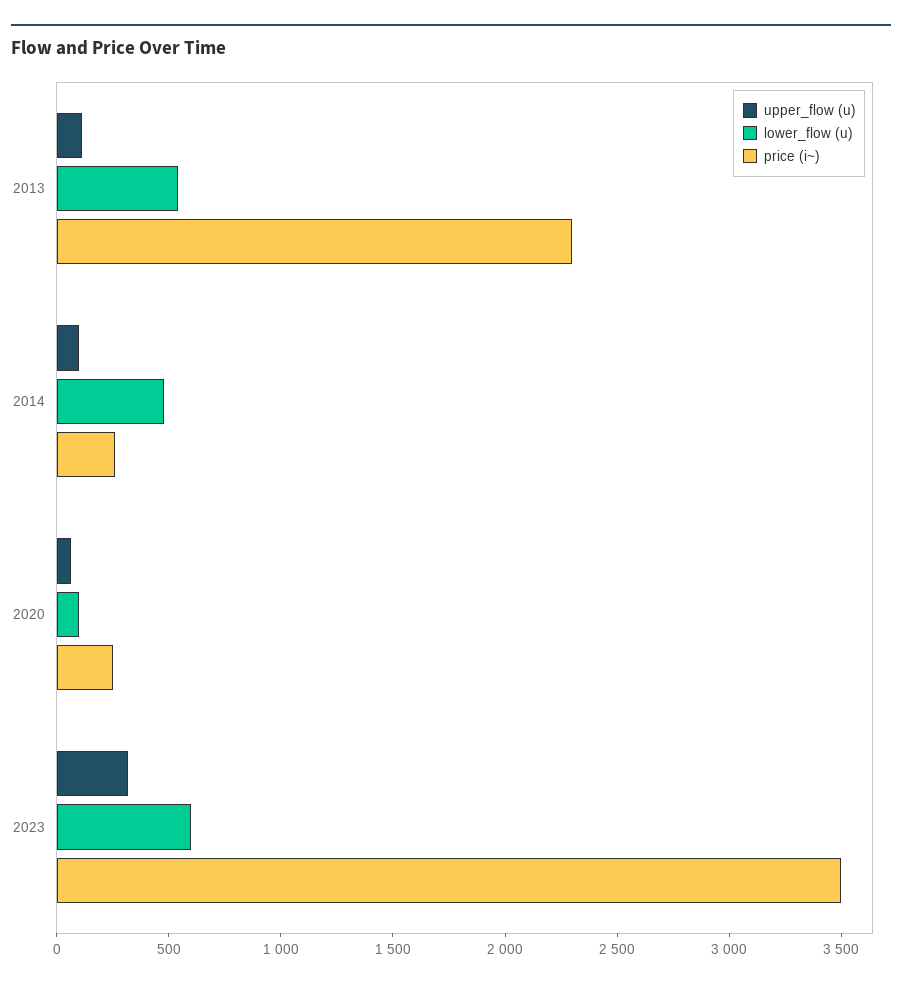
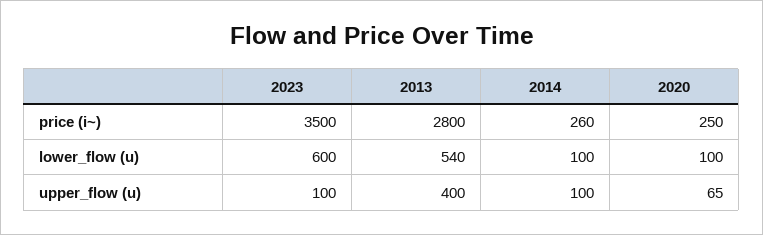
upper_flow (u), 2013: 100 -> 400
price (i~), 2013: 2300 -> 2800
lower_flow (u), 2014: 500 -> 100
upper_flow (u), 2023: 300 -> 100

